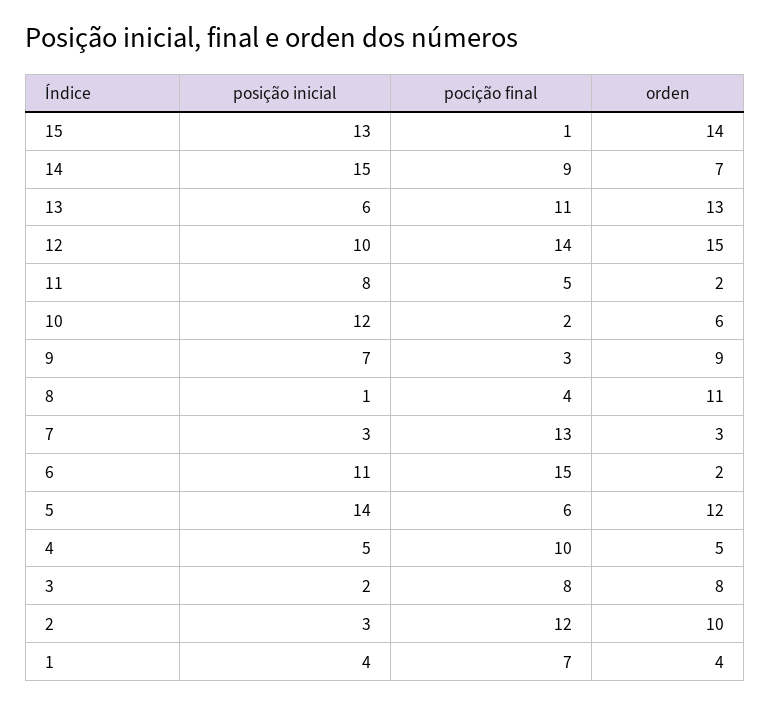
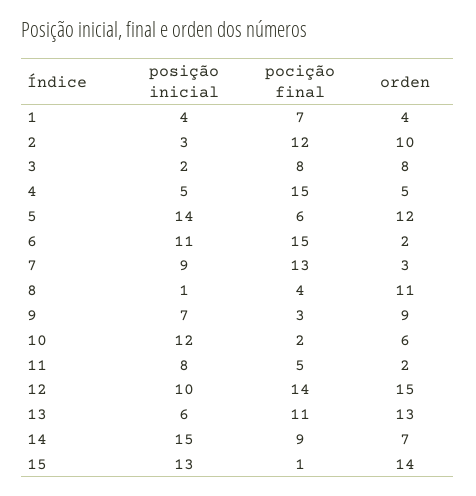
posição inicial, 7: 3 -> 9
pocição final, 4: 10 -> 15

